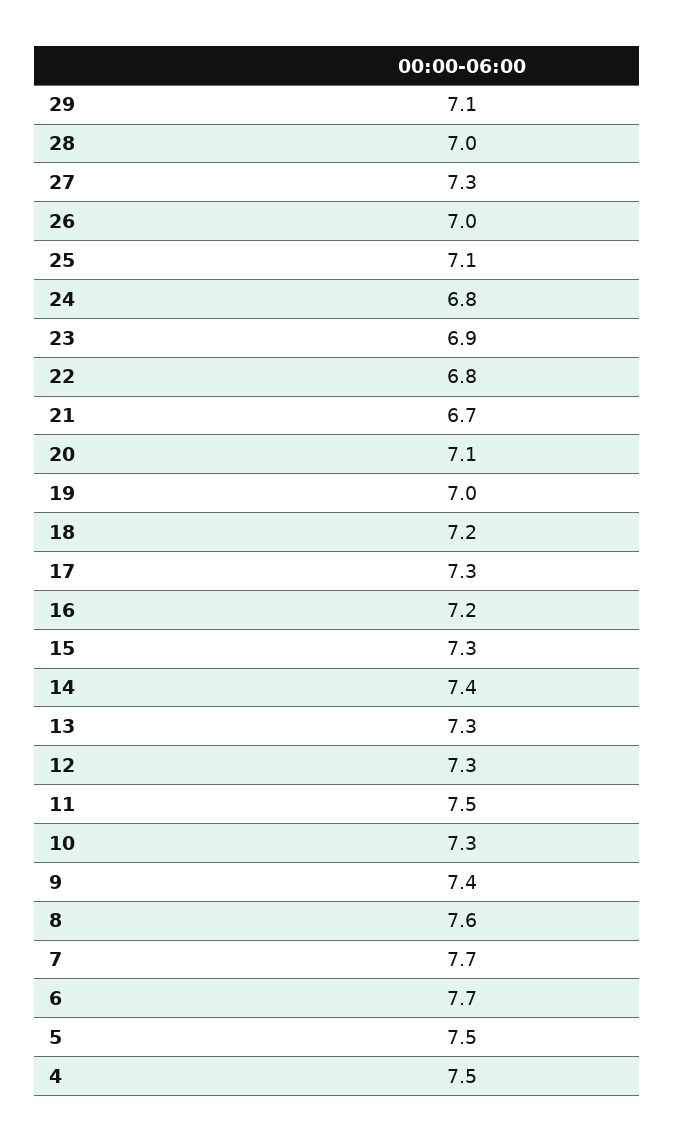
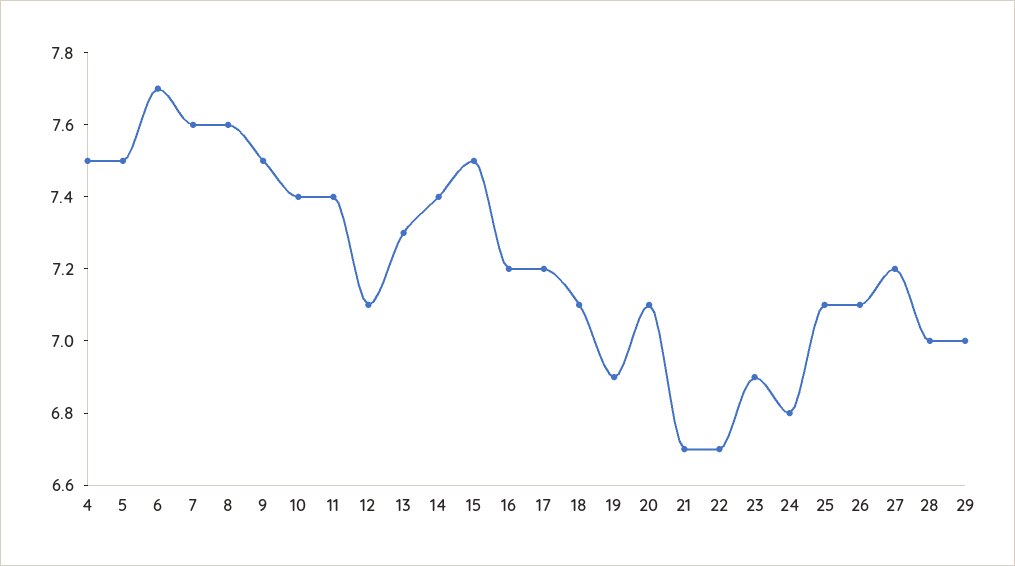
29: 7.1 -> 7
27: 7.3 -> 7.2
26: 7 -> 7.1
22: 6.8 -> 6.7
19: 7 -> 6.9
18: 7.2 -> 7.1
17: 7.3 -> 7.2
15: 7.3 -> 7.5
12: 7.3 -> 7.1
11: 7.5 -> 7.4
10: 7.3 -> 7.4
9: 7.4 -> 7.5
7: 7.7 -> 7.6

